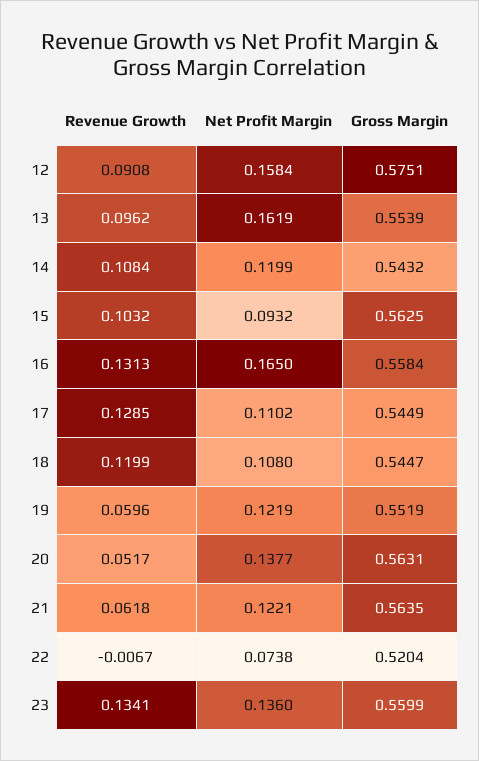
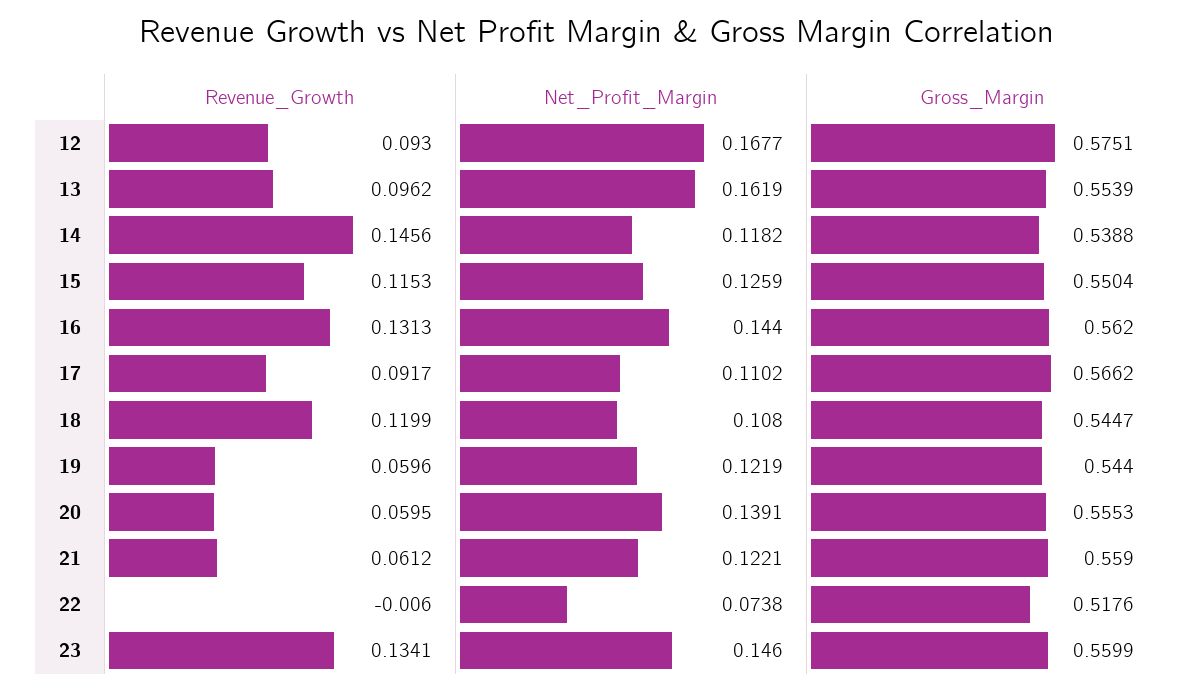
Revenue Growth, 12: 0.0908 -> 0.093
Net Profit Margin, 12: 0.1584 -> 0.1677
Revenue Growth, 14: 0.1084 -> 0.1456
Net Profit Margin, 14: 0.1199 -> 0.1182
Gross Margin, 14: 0.5432 -> 0.5388
Revenue Growth, 15: 0.1032 -> 0.1153
Net Profit Margin, 15: 0.0932 -> 0.1259
Gross Margin, 15: 0.5625 -> 0.5504
Net Profit Margin, 16: 0.165 -> 0.144
Gross Margin, 16: 0.5584 -> 0.562
Revenue Growth, 17: 0.1285 -> 0.0917
Gross Margin, 17: 0.5449 -> 0.5662
Gross Margin, 19: 0.5519 -> 0.544
Revenue Growth, 20: 0.0517 -> 0.0595
Net Profit Margin, 20: 0.1377 -> 0.1391
Gross Margin, 20: 0.5631 -> 0.5553
Revenue Growth, 21: 0.0618 -> 0.0612
Gross Margin, 21: 0.5635 -> 0.559
Revenue Growth, 22: -0.0067 -> -0.006
Gross Margin, 22: 0.5204 -> 0.5176
Net Profit Margin, 23: 0.136 -> 0.146

